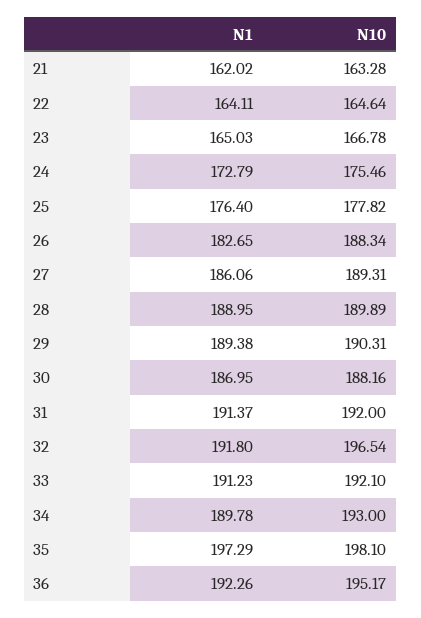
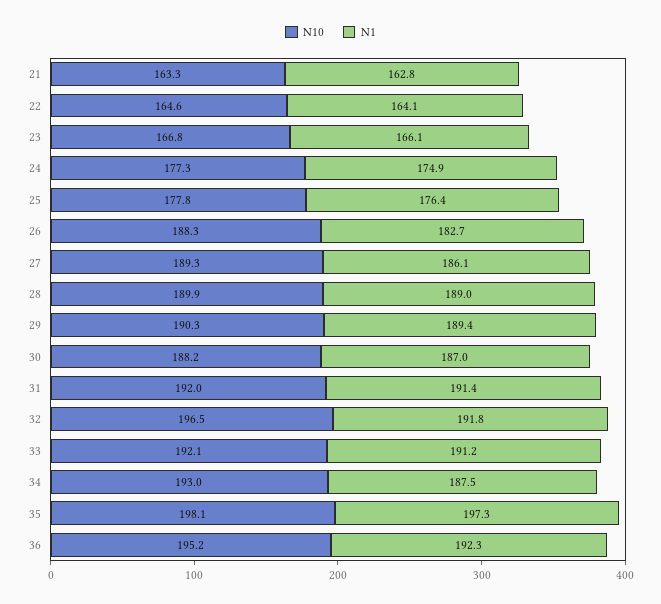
N1, 21: 162.02 -> 162.8
N1, 23: 165.03 -> 166.1
N1, 24: 172.79 -> 174.9
N10, 24: 175.46 -> 177.3
N1, 34: 189.78 -> 187.5

